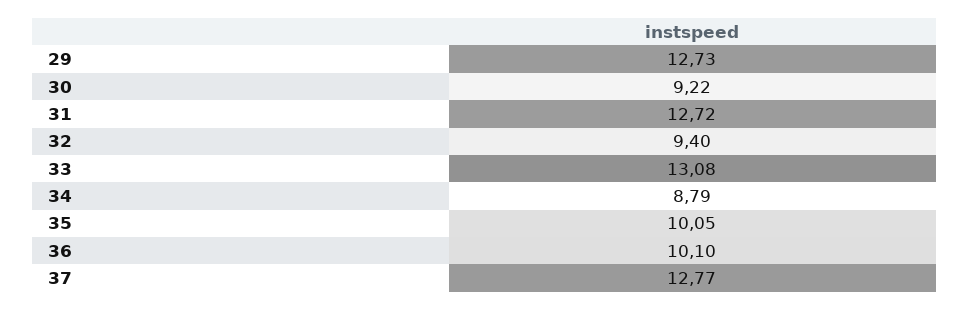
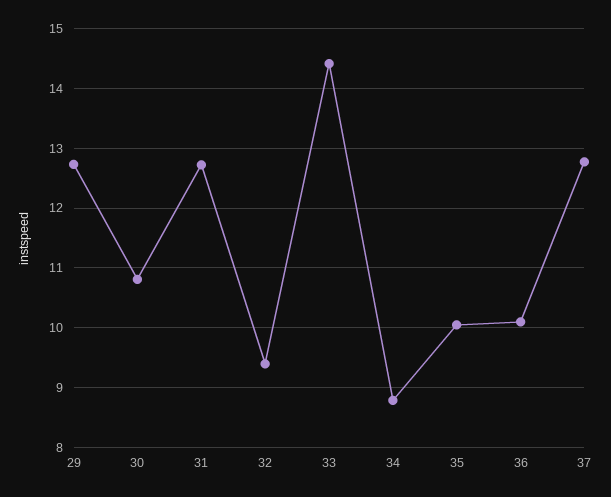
30: 9.22 -> 10.8
33: 13.08 -> 14.4

